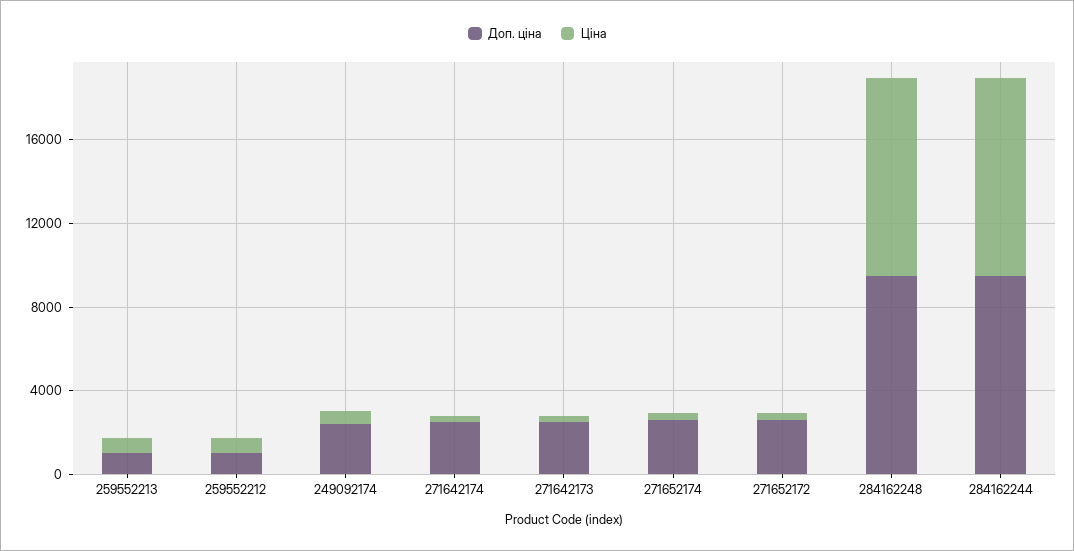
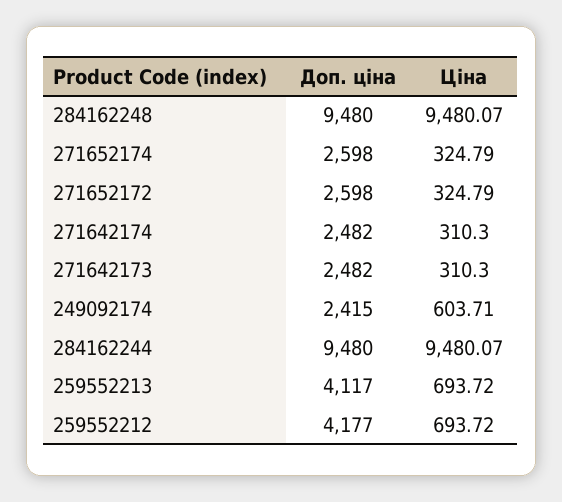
Доп. ціна, 259552213: 1000 -> 4117
Доп. ціна, 259552212: 1000 -> 4177

